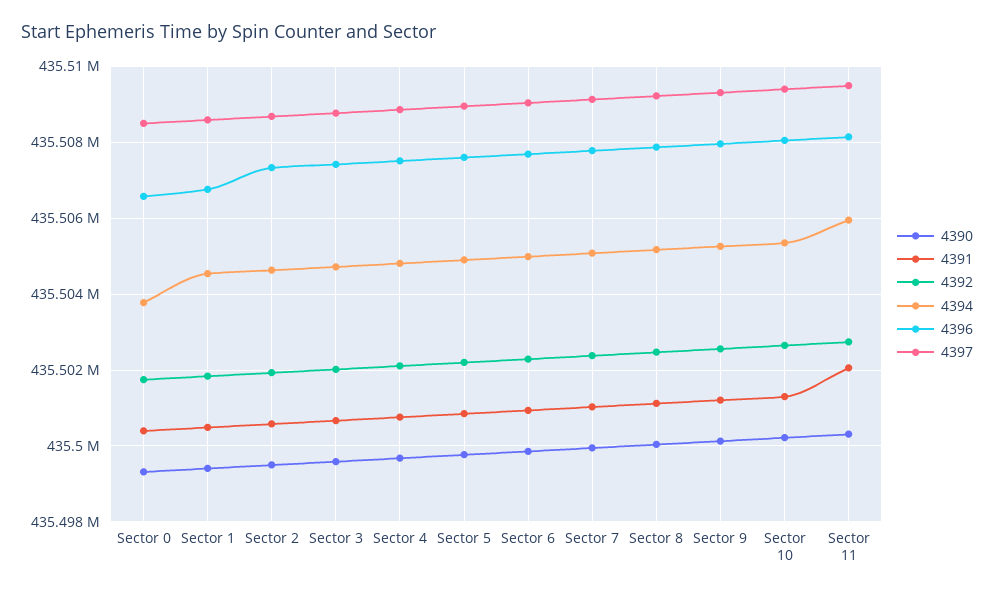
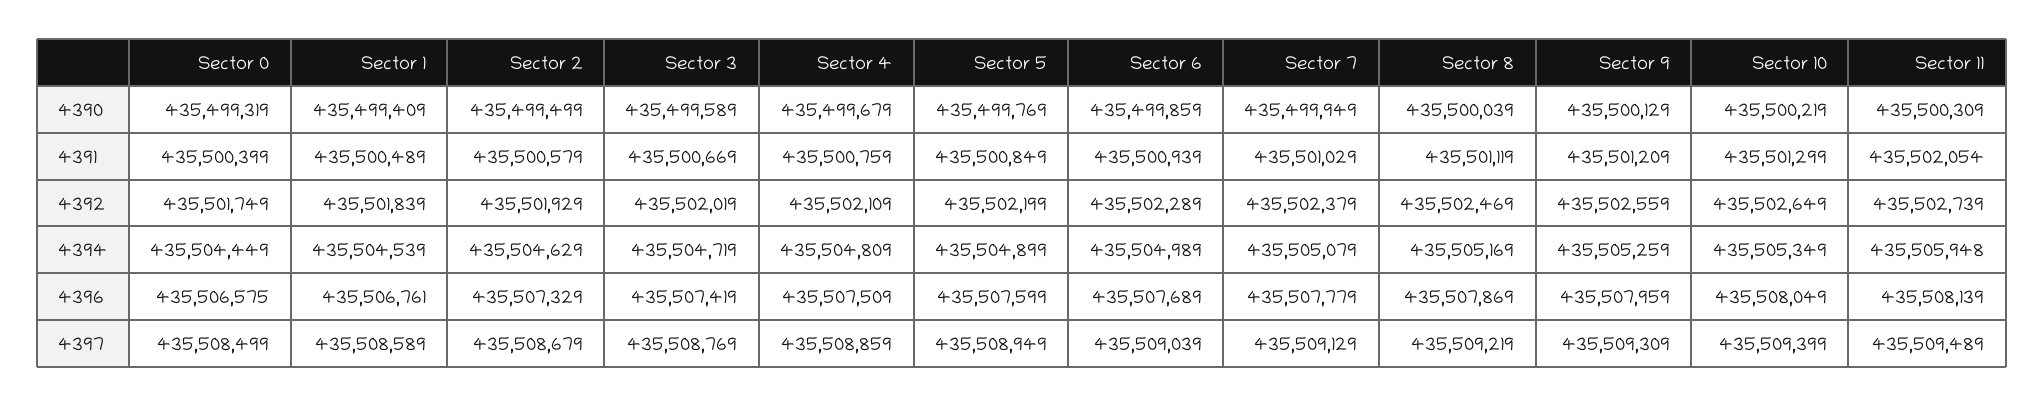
4394, Sector 0: 435503800 -> 435504449

